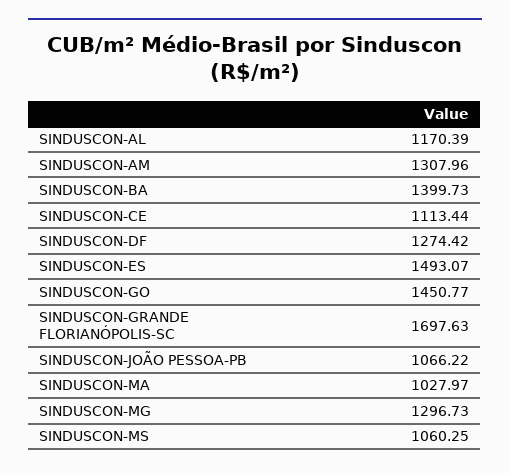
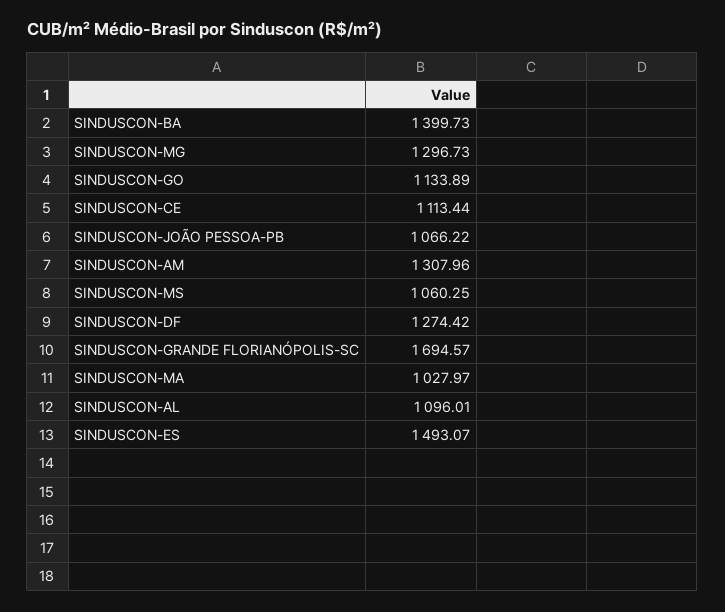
SINDUSCON-AL: 1170.39 -> 1096.01
SINDUSCON-GO: 1450.77 -> 1133.89
SINDUSCON-GRANDE FLORIANÓPOLIS-SC: 1697.63 -> 1694.57

